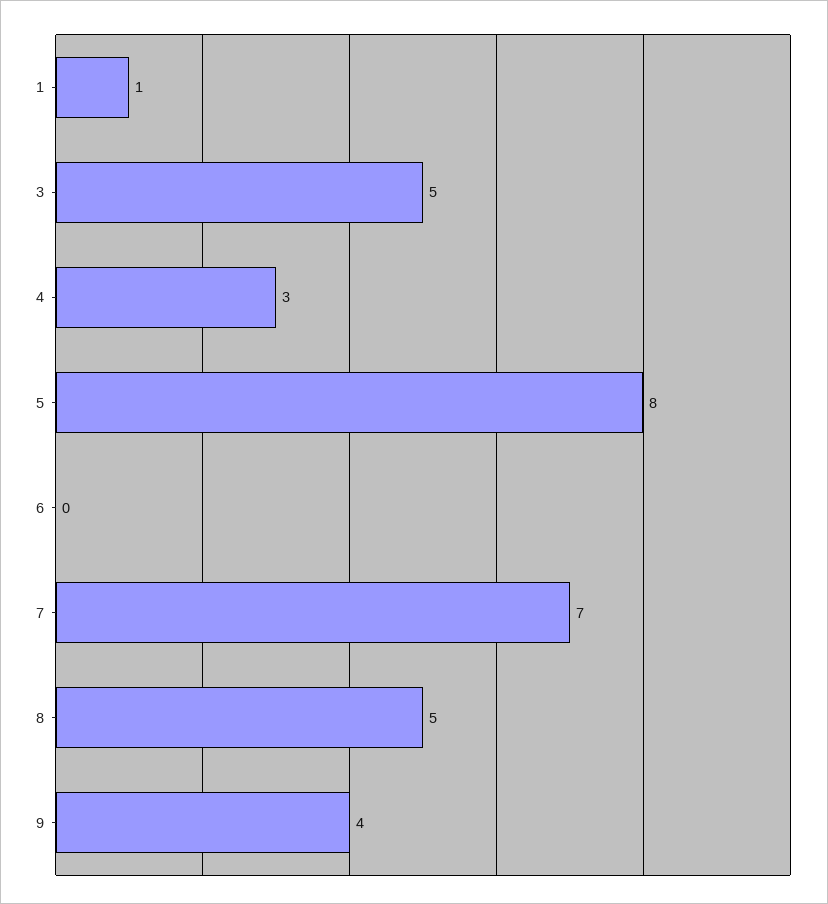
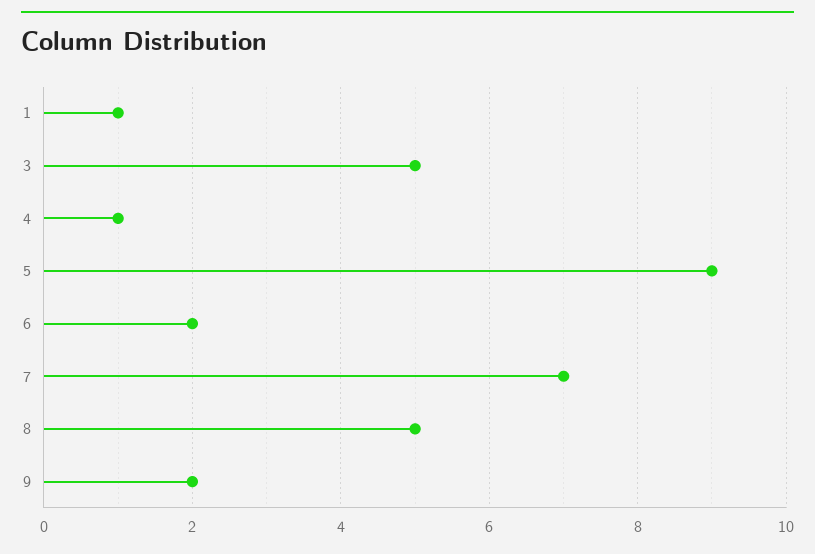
4: 3 -> 1
5: 8 -> 9
6: 0 -> 2
9: 4 -> 2

